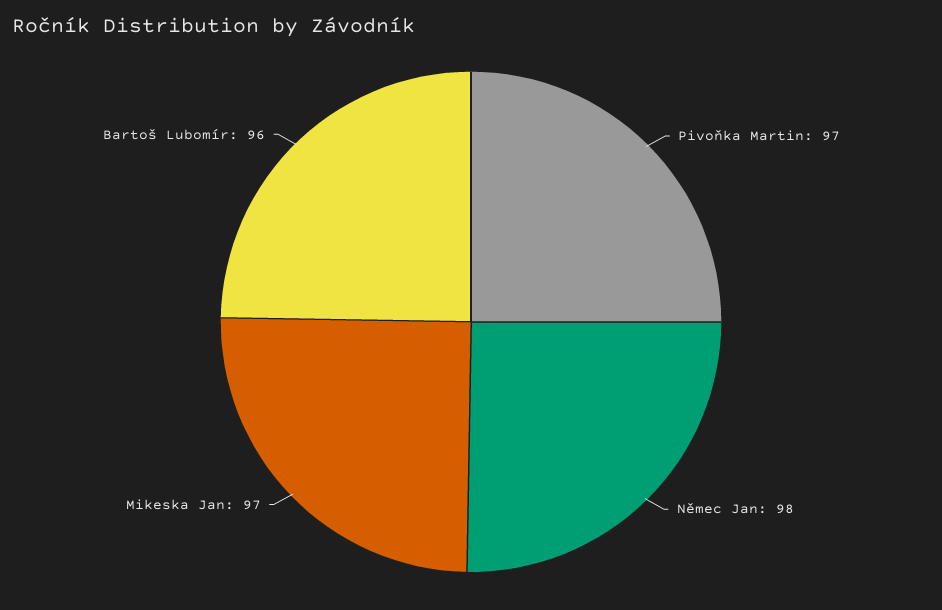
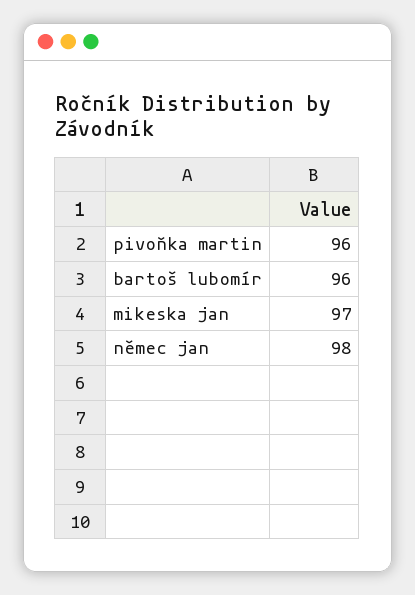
Pivoňka Martin: 97 -> 96

